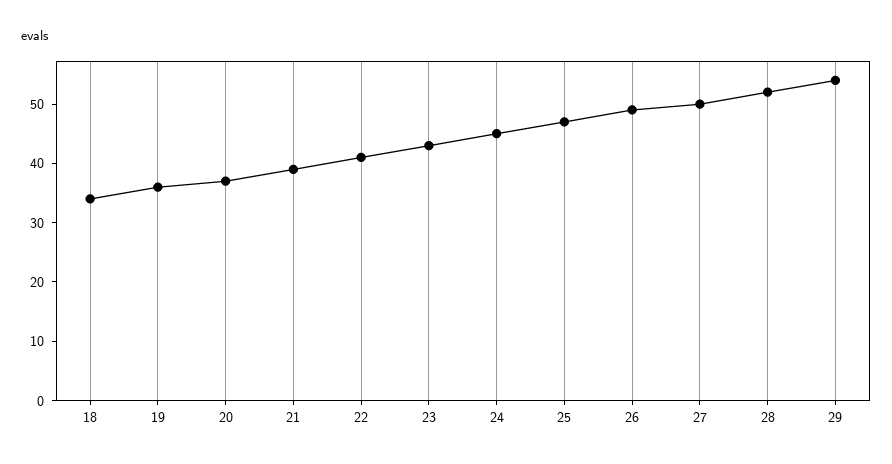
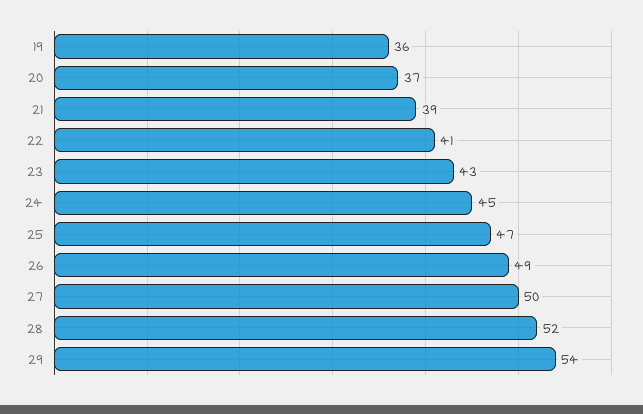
18: 35 -> none

